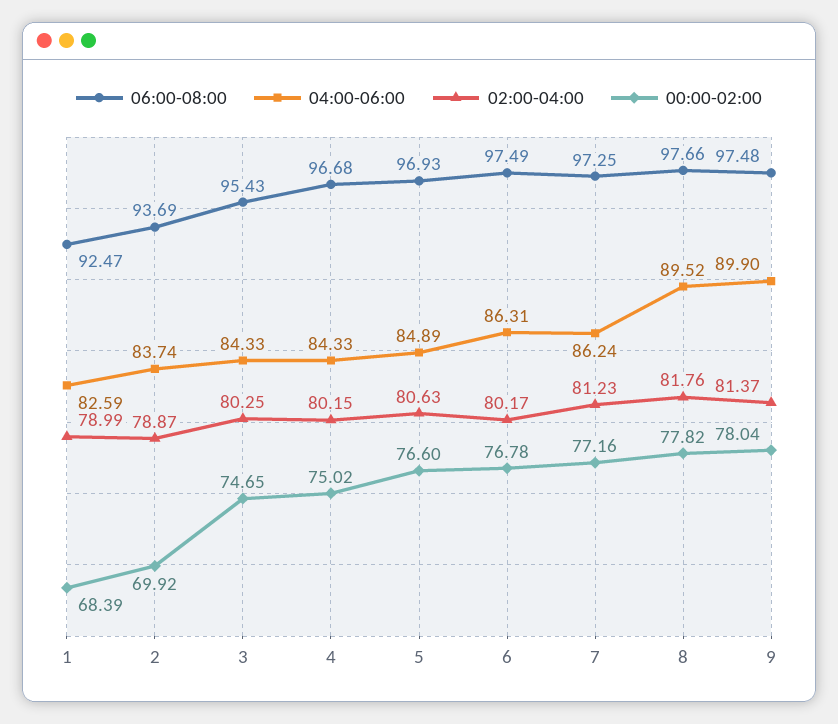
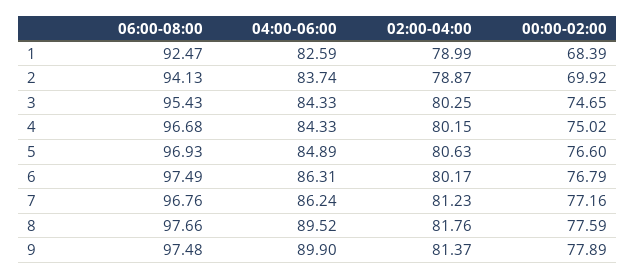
06:00-08:00, 2: 93.69 -> 94.13
00:00-02:00, 6: 76.78 -> 76.79
06:00-08:00, 7: 97.25 -> 96.76
00:00-02:00, 8: 77.82 -> 77.59
00:00-02:00, 9: 78.04 -> 77.89

